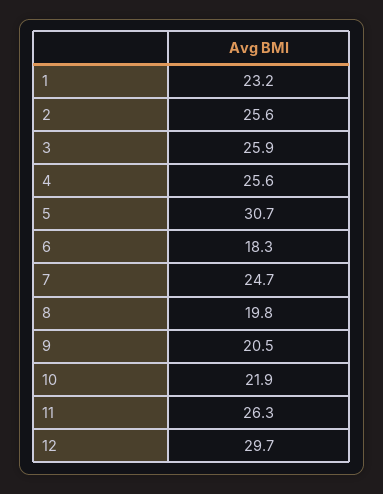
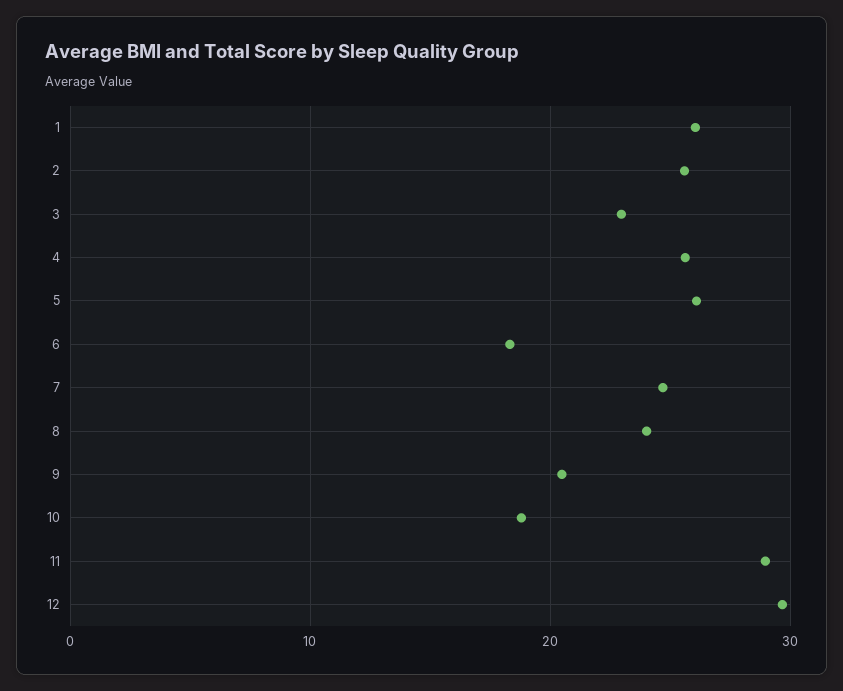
1: 23.2 -> 26
3: 25.9 -> 23
5: 30.7 -> 26
8: 19.8 -> 24
10: 21.9 -> 19
11: 26.3 -> 29

